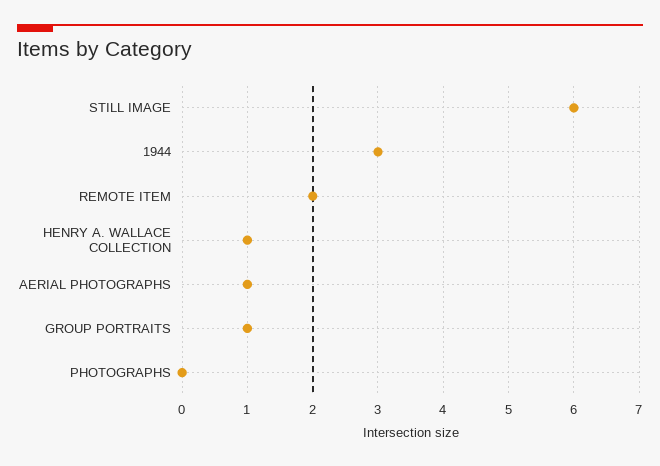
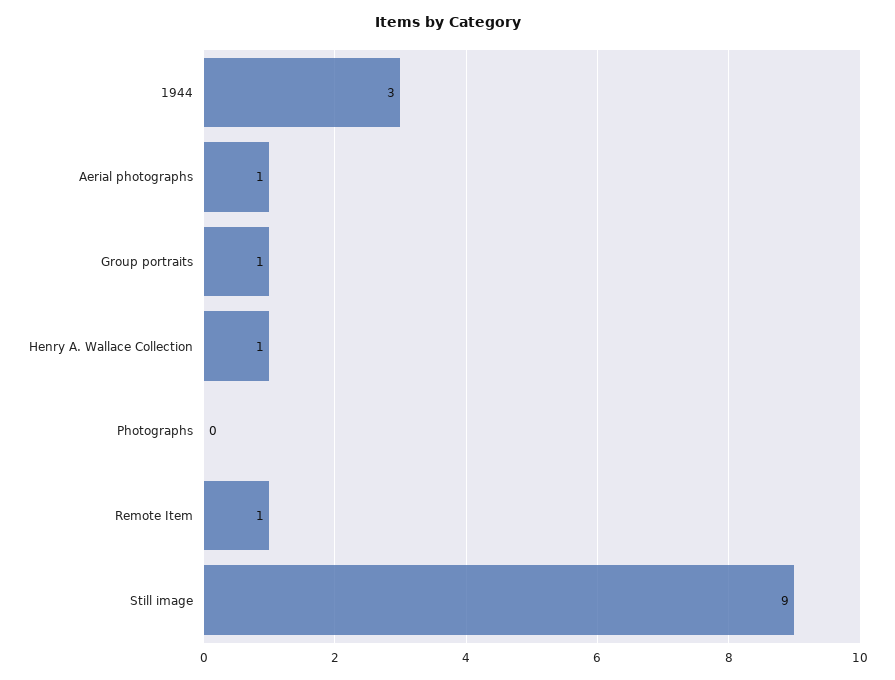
STILL IMAGE: 6 -> 9
REMOTE ITEM: 2 -> 1

